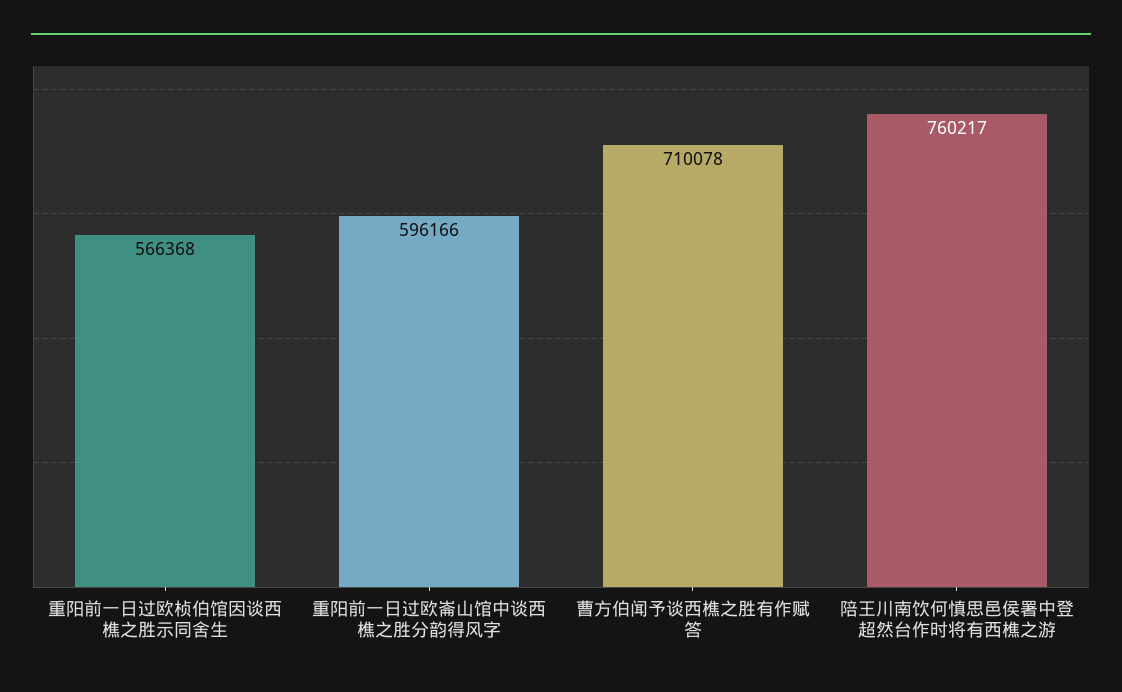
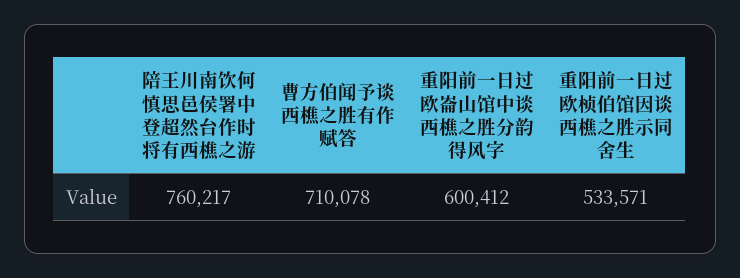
重阳前一日过欧桢伯馆因谈西樵之胜示同舍生: 566368 -> 533571
重阳前一日过欧崙山馆中谈西樵之胜分韵得风字: 596166 -> 600412

